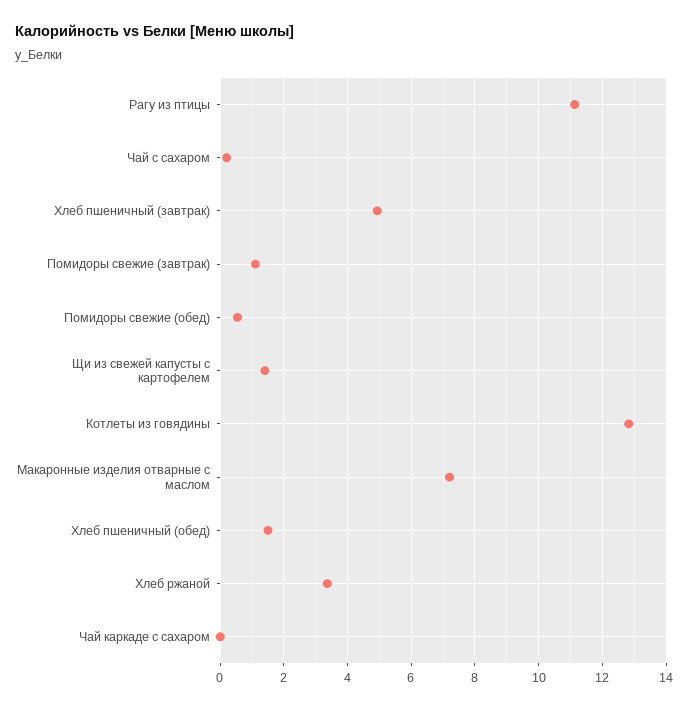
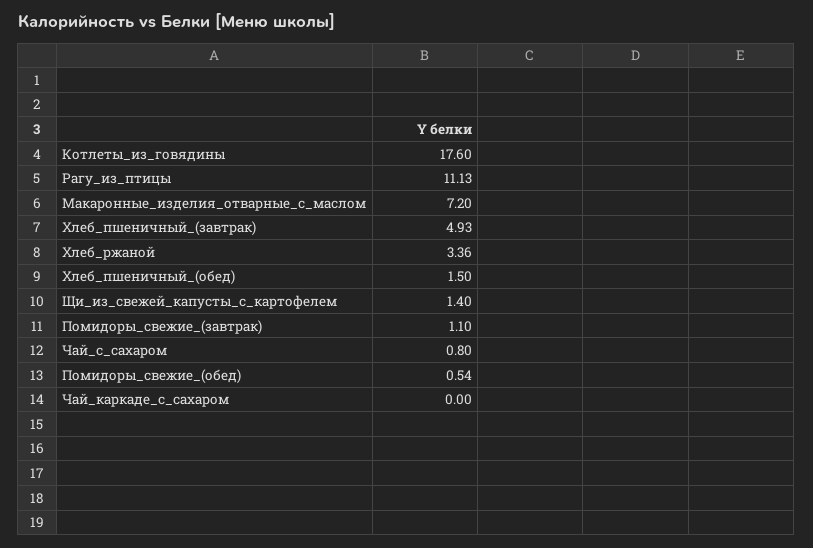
Чай с сахаром: 0.2 -> 0.8
Котлеты из говядины: 12.8 -> 17.6

